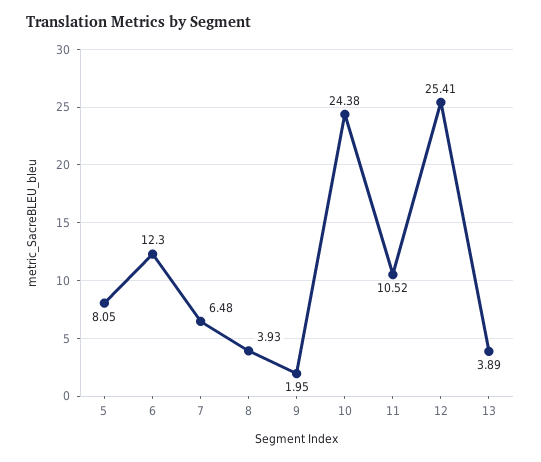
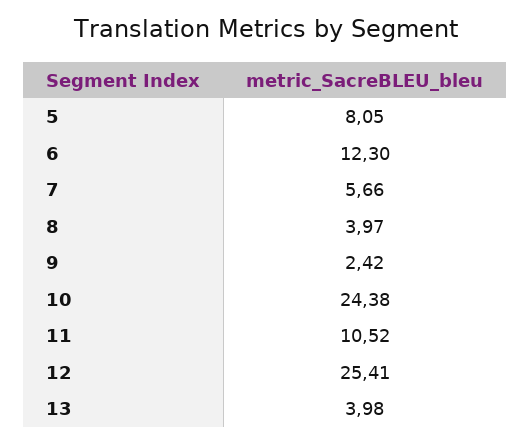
7: 6.48 -> 5.66
8: 3.93 -> 3.97
9: 1.95 -> 2.42
13: 3.89 -> 3.98

